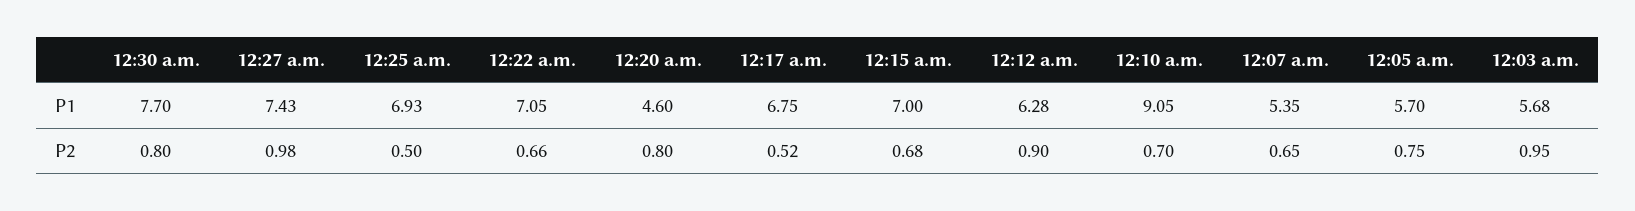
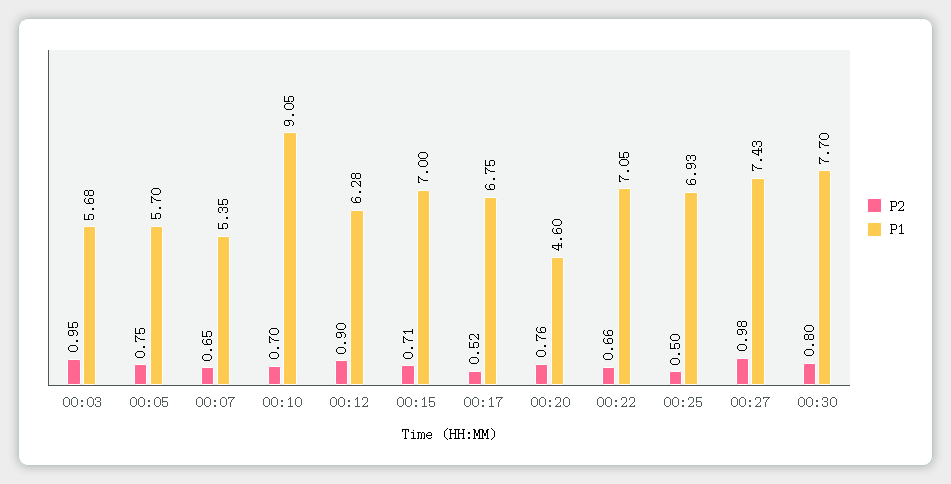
P2, 12:20 a.m.: 0.8 -> 0.76
P2, 12:15 a.m.: 0.68 -> 0.71

